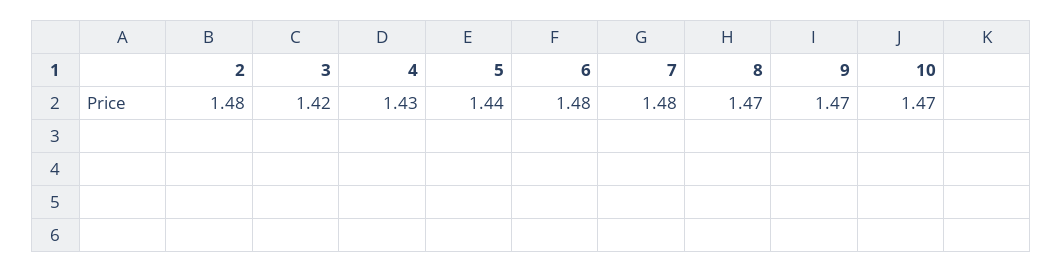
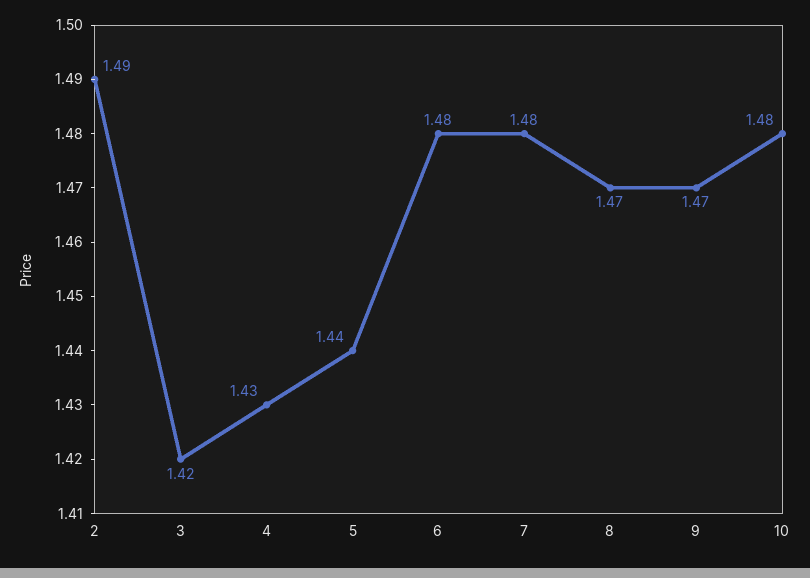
2: 1.48 -> 1.49
10: 1.47 -> 1.48

